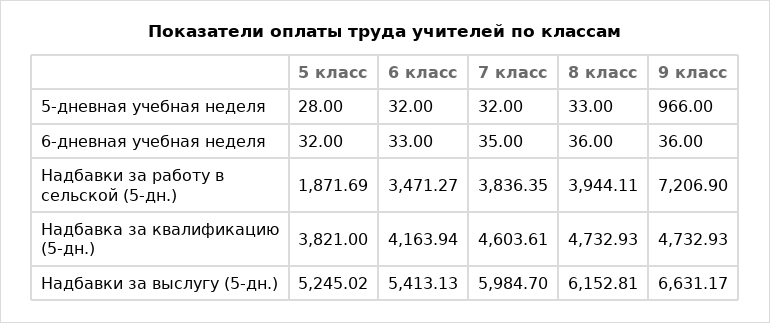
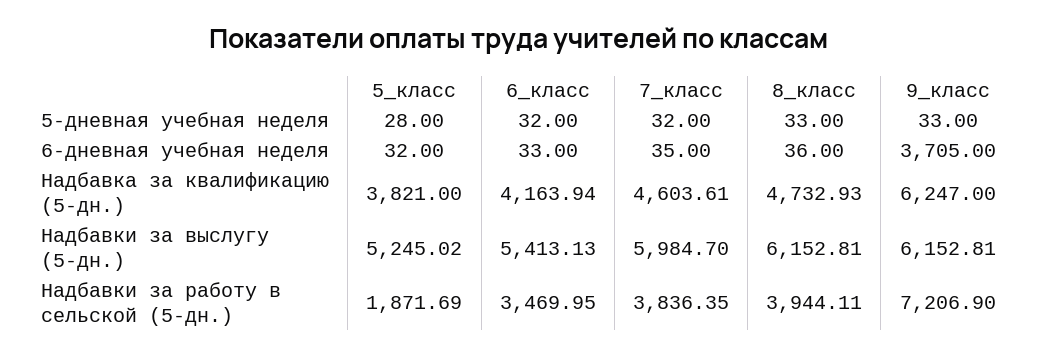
9 класс, 5-дневная учебная неделя: 966 -> 33
9 класс, 6-дневная учебная неделя: 36 -> 3705
6 класс, Надбавки за работу в сельской (5-дн.): 3471.27 -> 3469.95
9 класс, Надбавка за квалификацию (5-дн.): 4732.93 -> 6247
9 класс, Надбавки за выслугу (5-дн.): 6631.17 -> 6152.81

